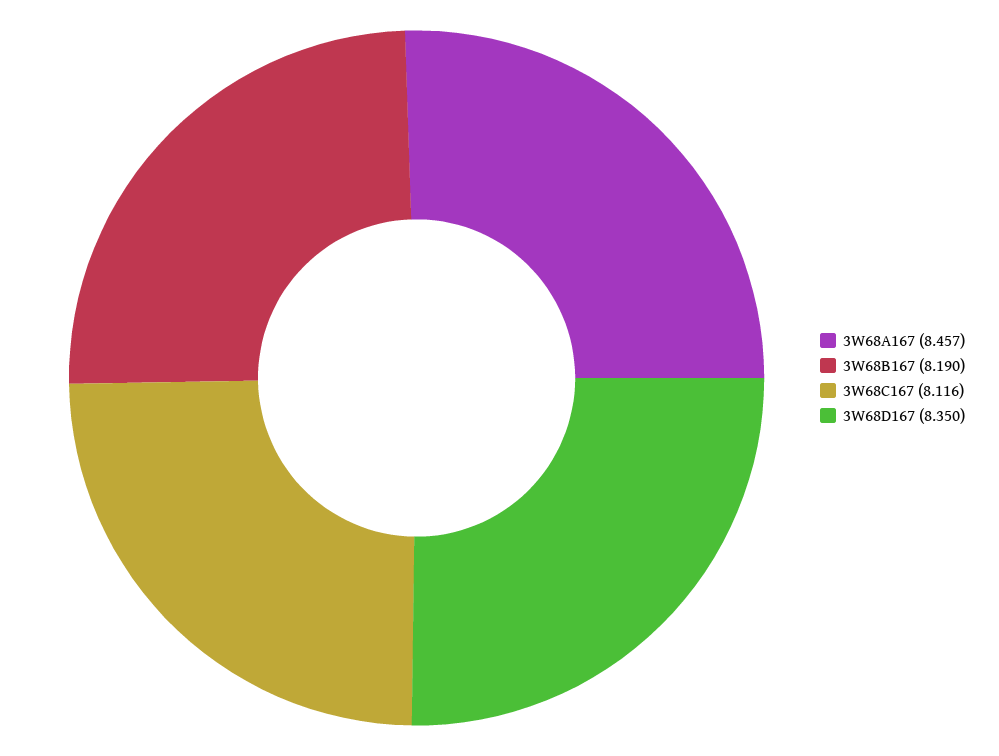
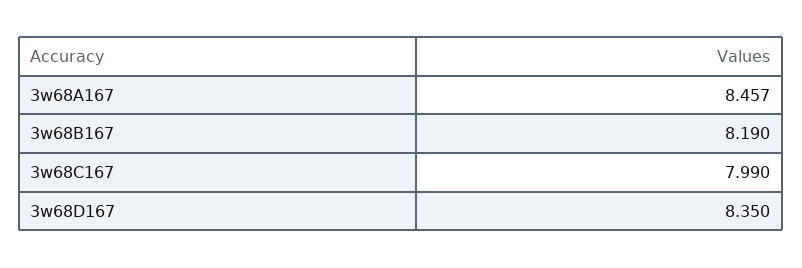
3W68C167: 8.116 -> 7.99

